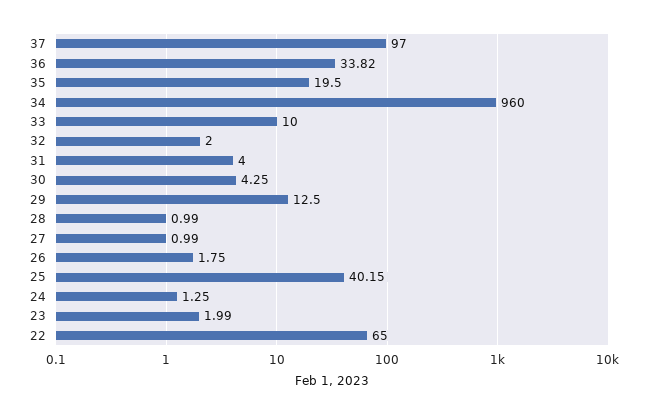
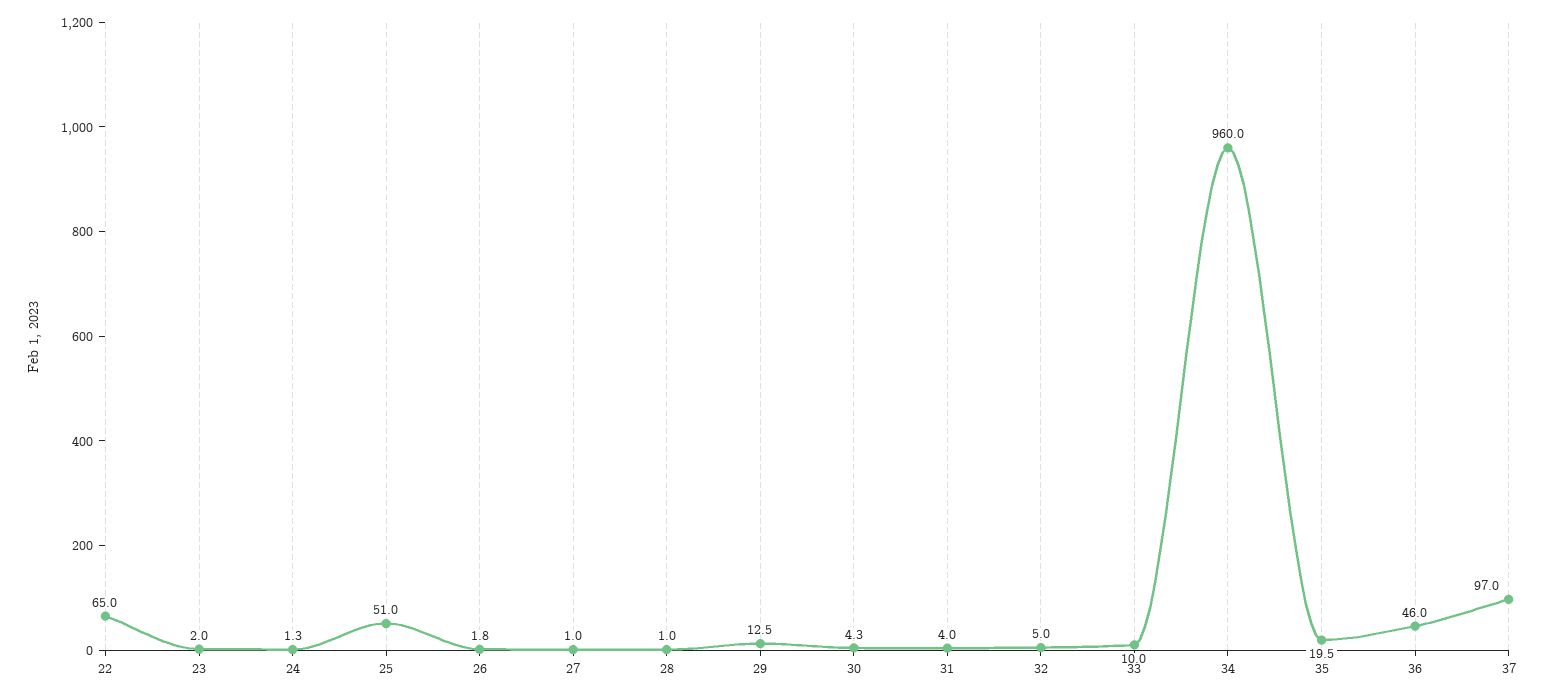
36: 33.82 -> 46
32: 2 -> 5
25: 40.15 -> 51

